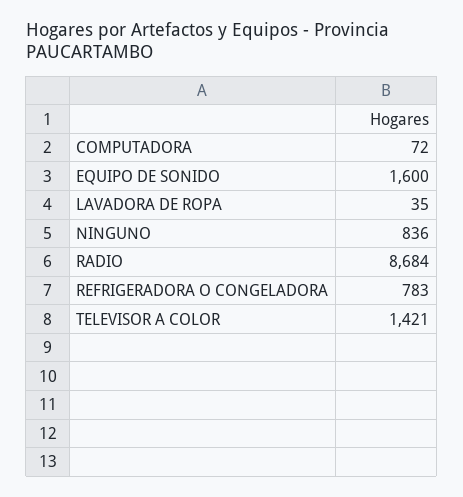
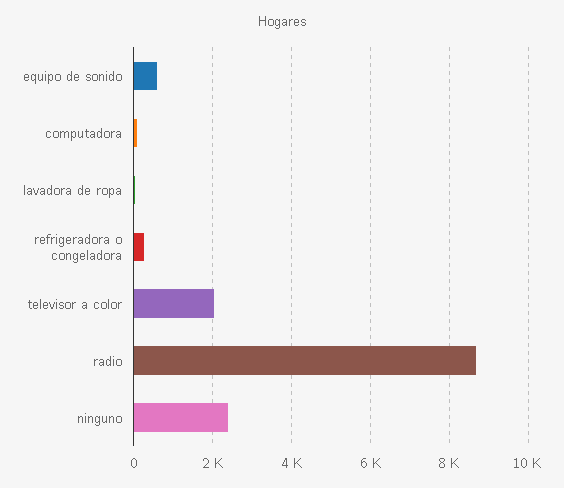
EQUIPO DE SONIDO: 1600 -> 600
NINGUNO: 836 -> 2400
REFRIGERADORA O CONGELADORA: 783 -> 200
TELEVISOR A COLOR: 1421 -> 2000

